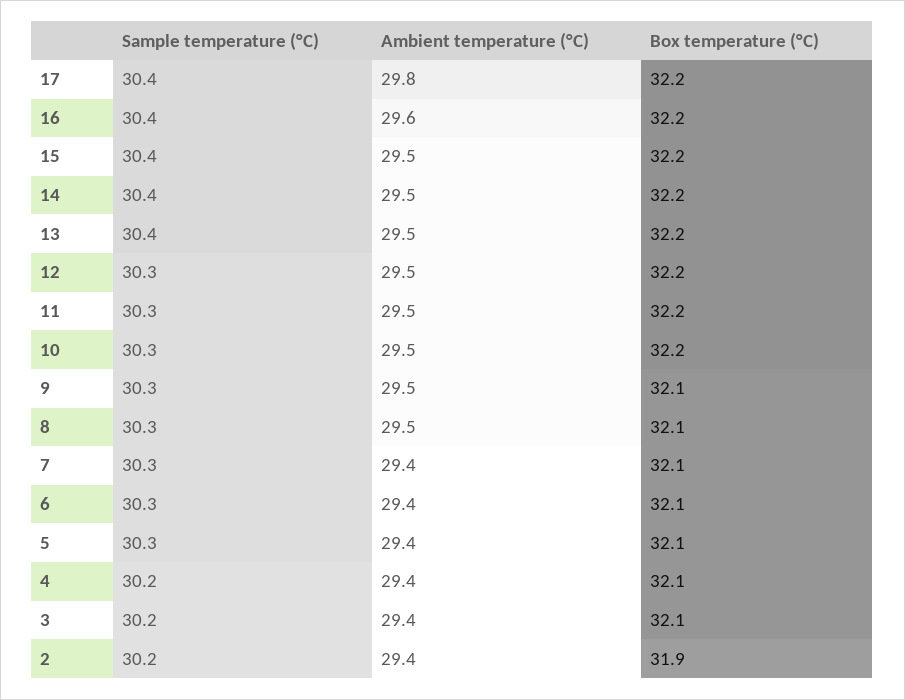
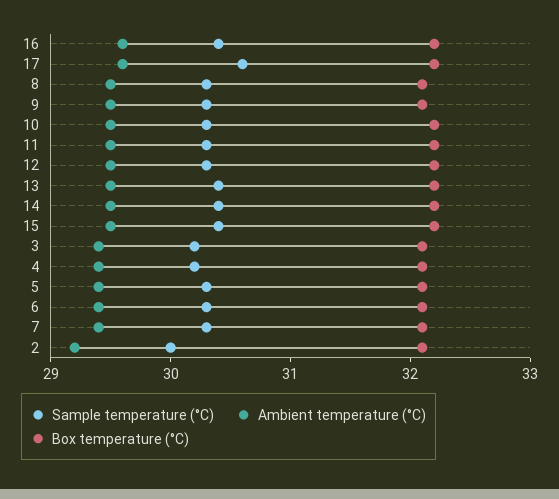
Sample temperature (°C), 17: 30.4 -> 30.6
Ambient temperature (°C), 17: 29.8 -> 29.6
Sample temperature (°C), 2: 30.2 -> 30
Ambient temperature (°C), 2: 29.4 -> 29.2
Box temperature (°C), 2: 31.9 -> 32.1

